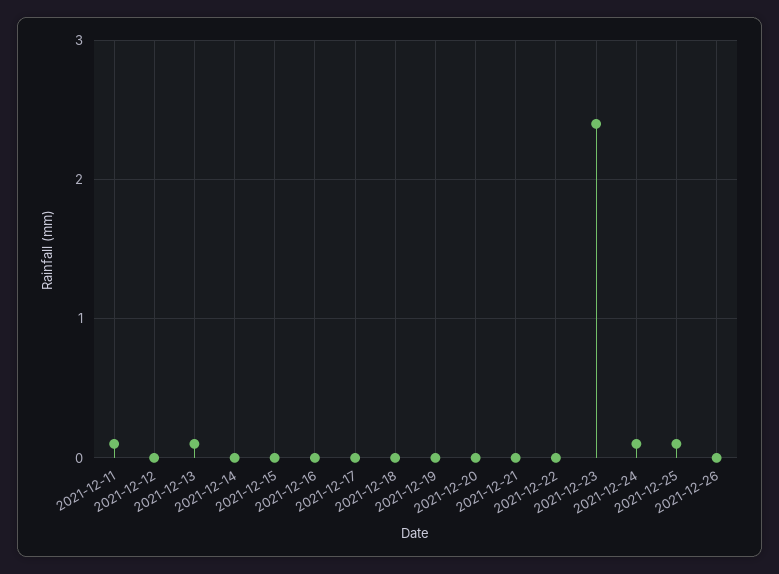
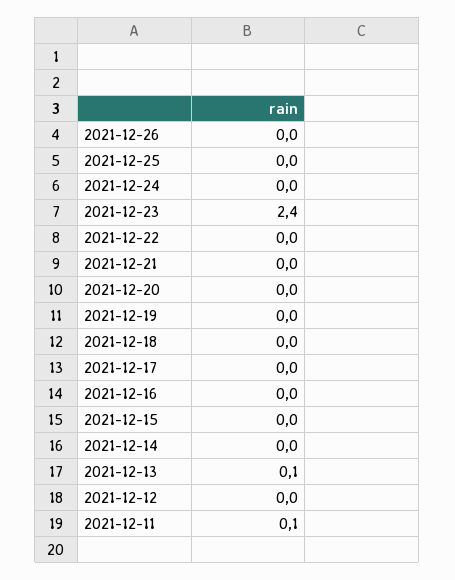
2021-12-24: 0.1 -> 0
2021-12-25: 0.1 -> 0

